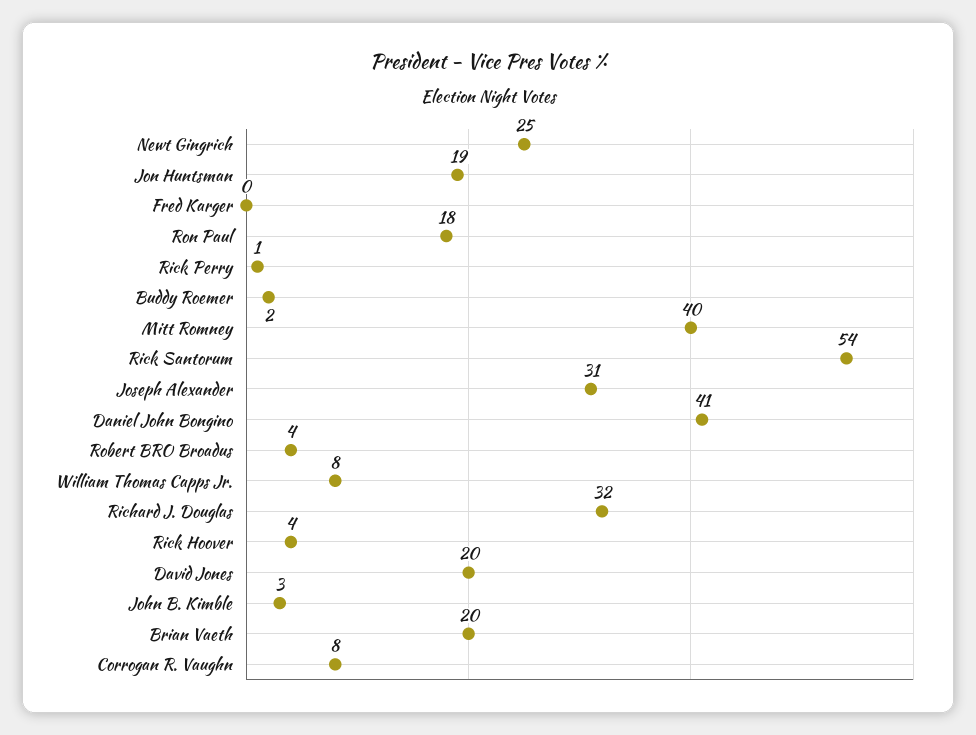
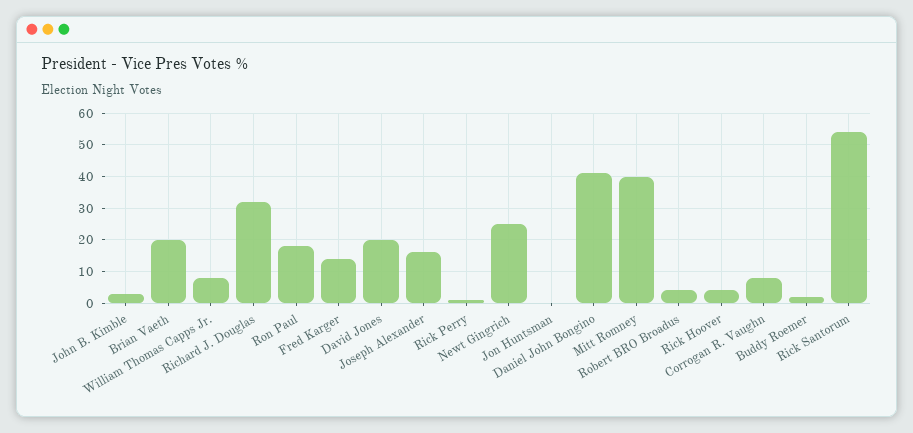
Jon Huntsman: 19 -> 0
Fred Karger: 0 -> 15
Joseph Alexander: 31 -> 15

